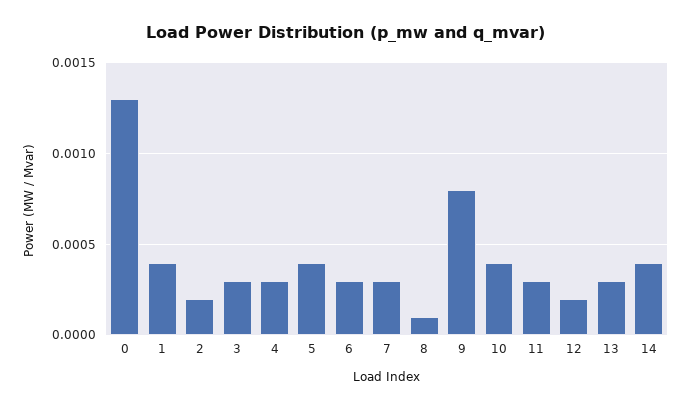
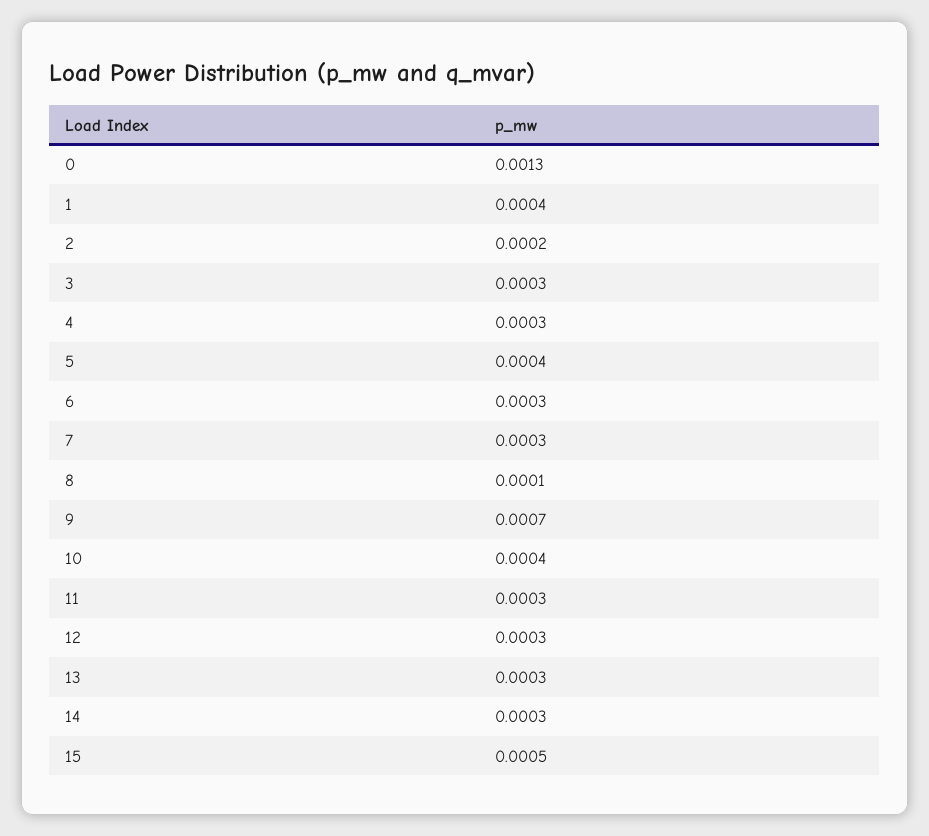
9: 0.0008 -> 0.0007
12: 0.0002 -> 0.0003
14: 0.0004 -> 0.0003
15: none -> 0.0005

